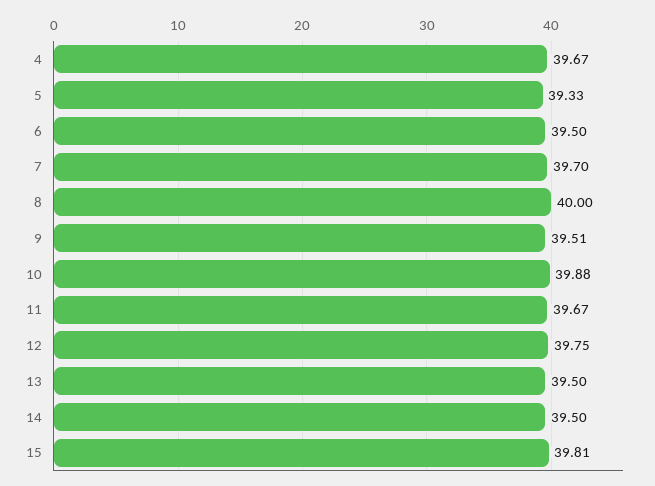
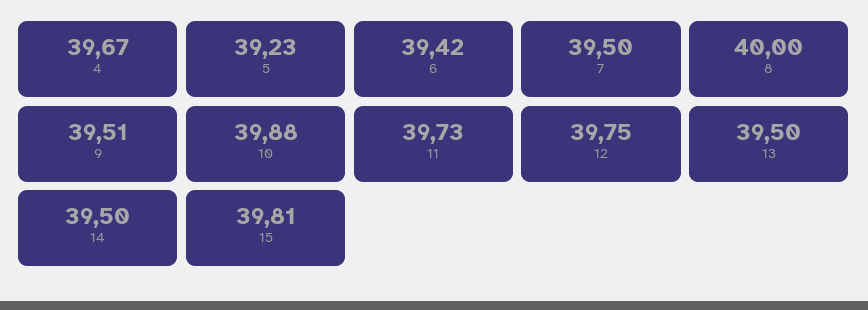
5: 39.33 -> 39.23
6: 39.5 -> 39.42
7: 39.7 -> 39.5
11: 39.67 -> 39.73

